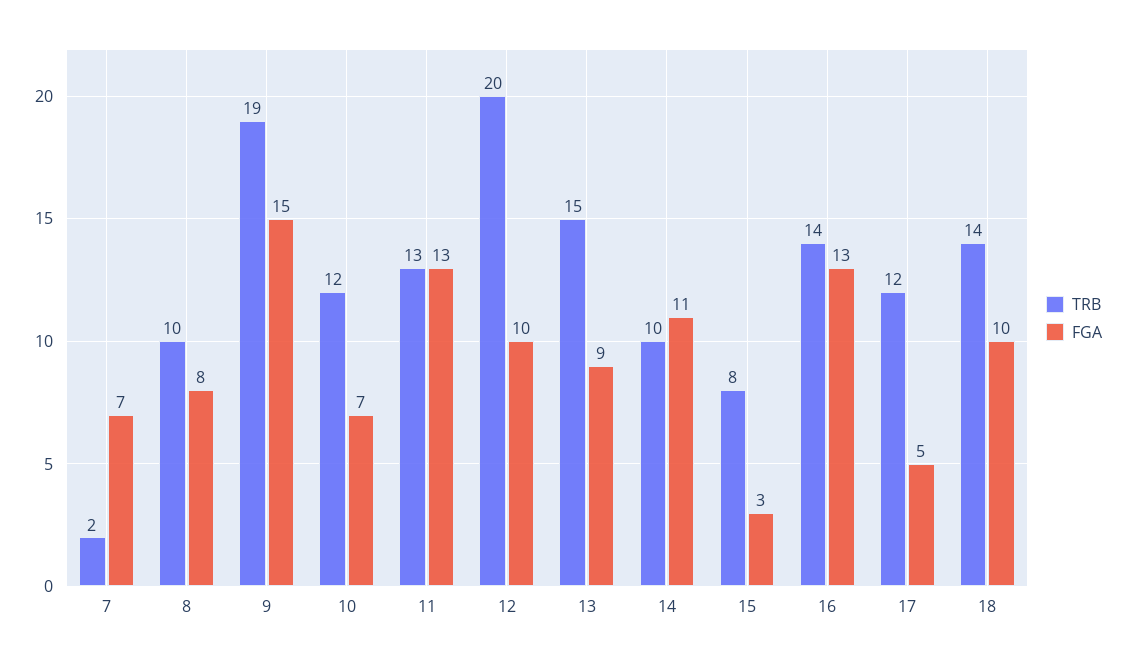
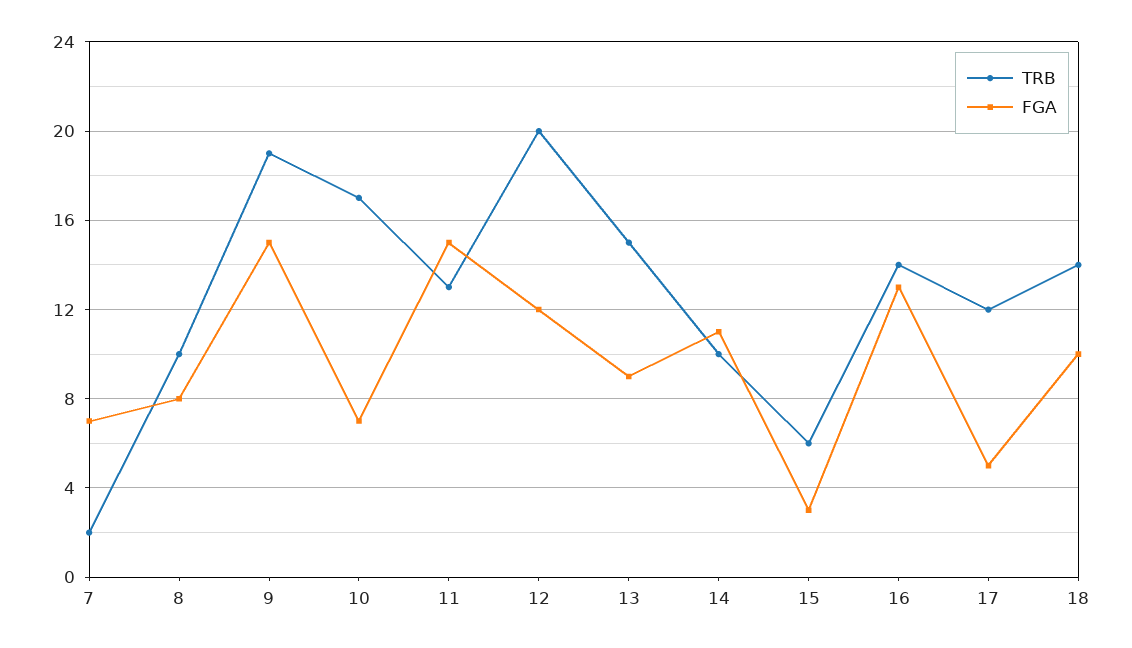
TRB, 10: 12 -> 17
FGA, 11: 13 -> 15
FGA, 12: 10 -> 12
TRB, 15: 8 -> 6

